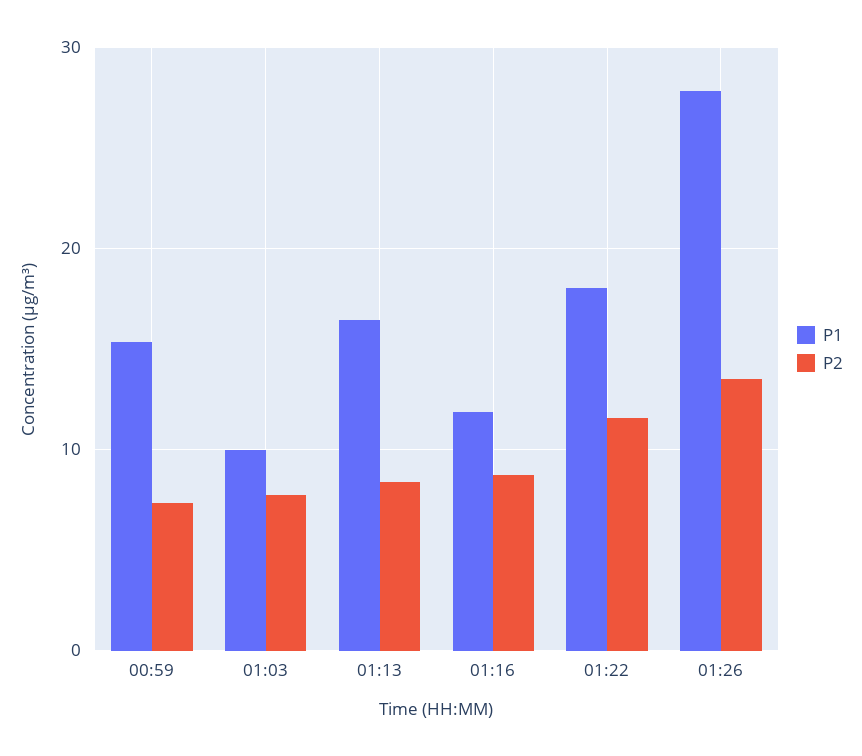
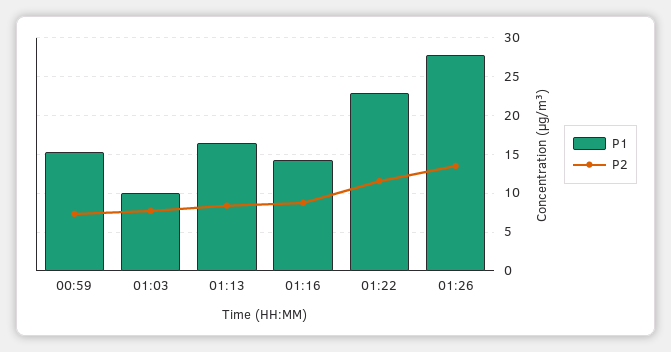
P1, 01:16: 12 -> 14
P1, 01:22: 18 -> 23

